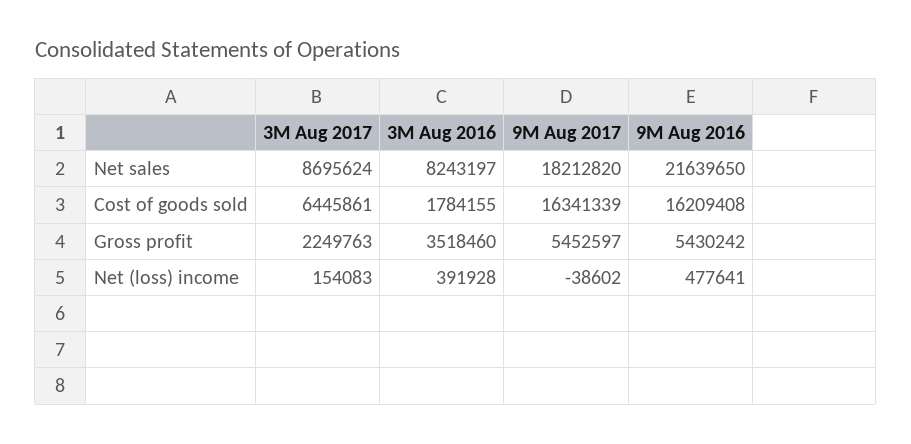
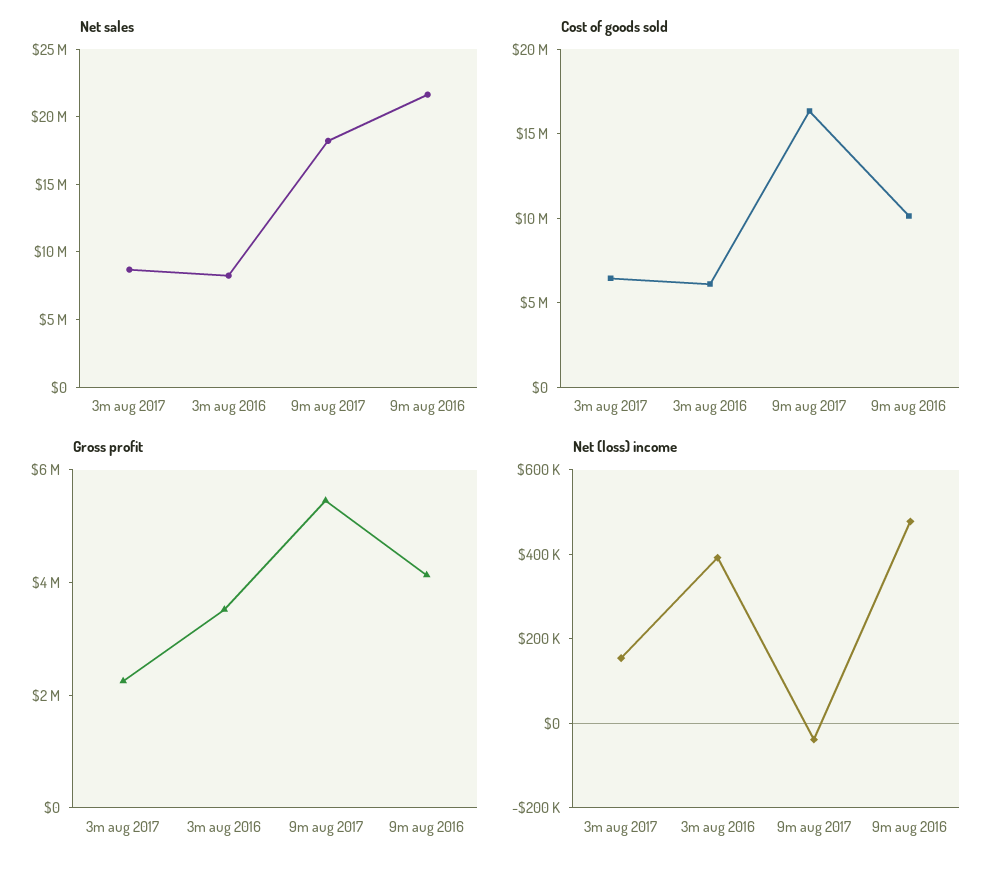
Cost of goods sold, 3M Aug 2016: 1784155 -> 6000000
Cost of goods sold, 9M Aug 2016: 16209408 -> 10000000
Gross profit, 9M Aug 2016: 5430242 -> 4000000

